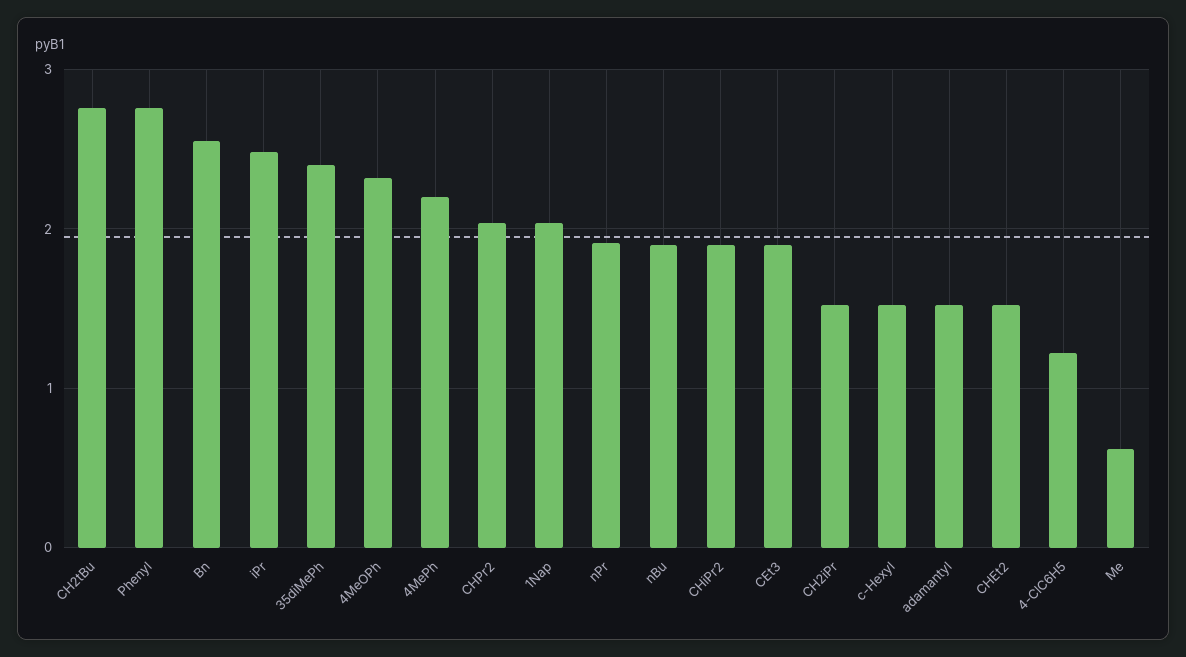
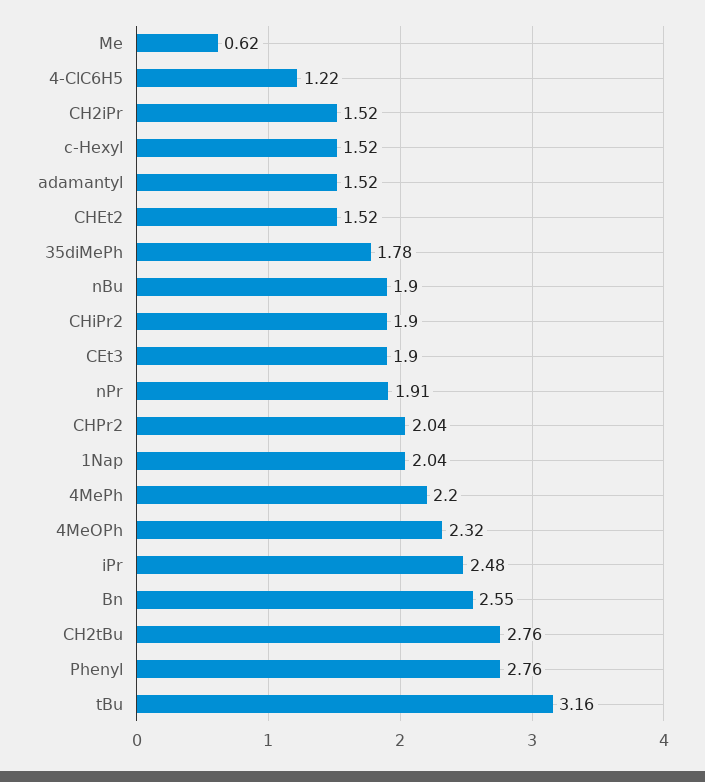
35diMePh: 2.4 -> 1.78
tBu: none -> 3.16

